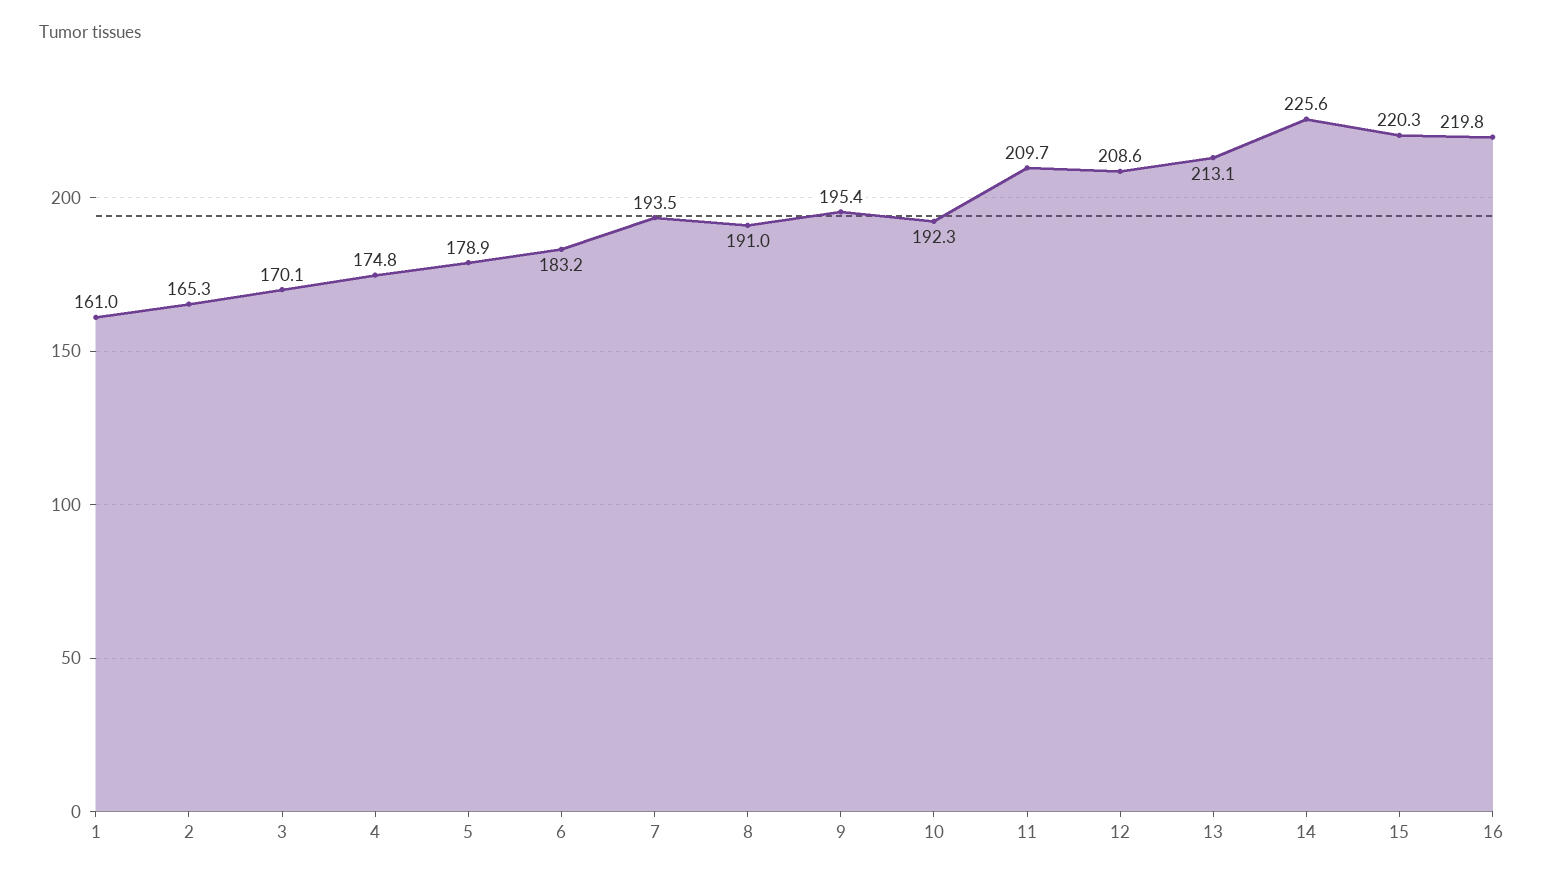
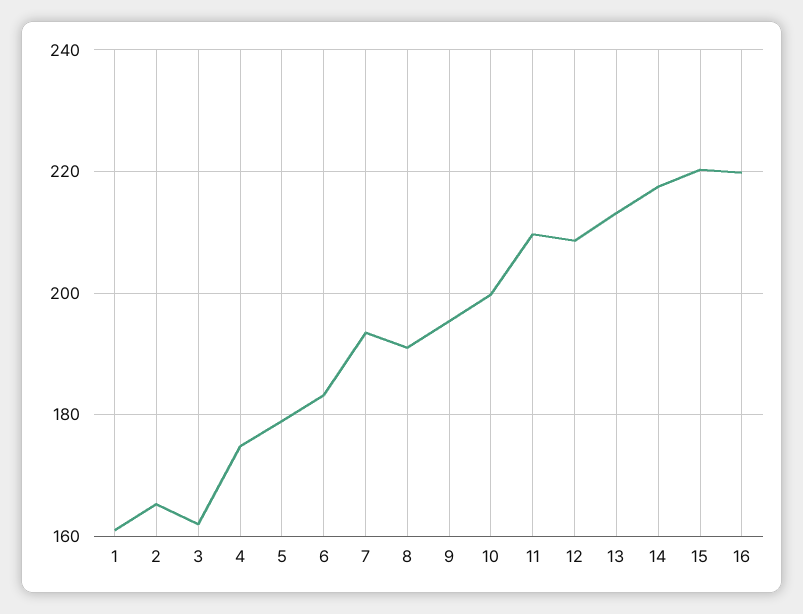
3: 170.1 -> 162
10: 192.3 -> 200
14: 225.6 -> 218

